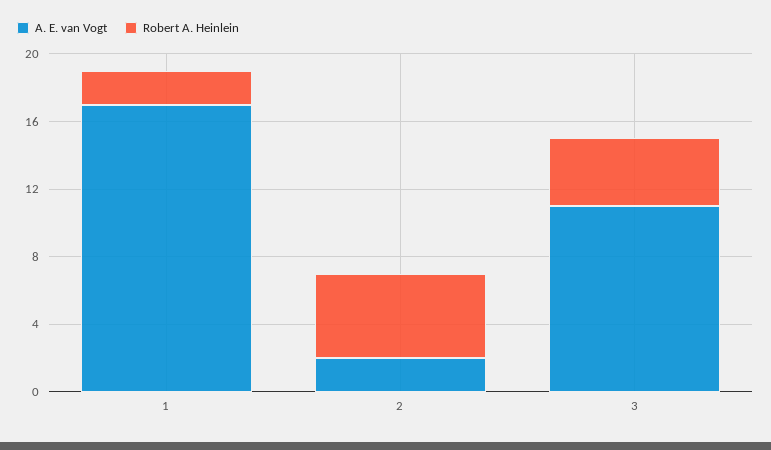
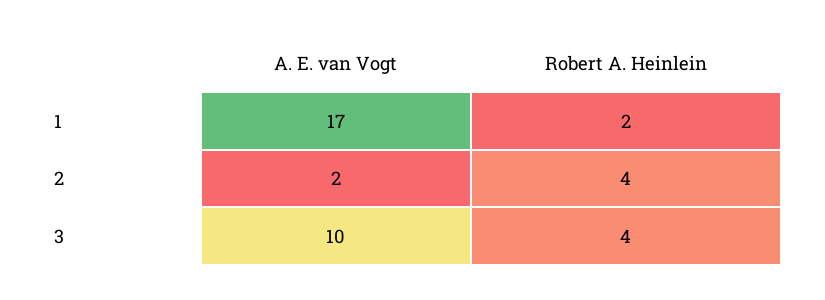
Robert A. Heinlein, 2: 5 -> 4
A. E. van Vogt, 3: 11 -> 10

